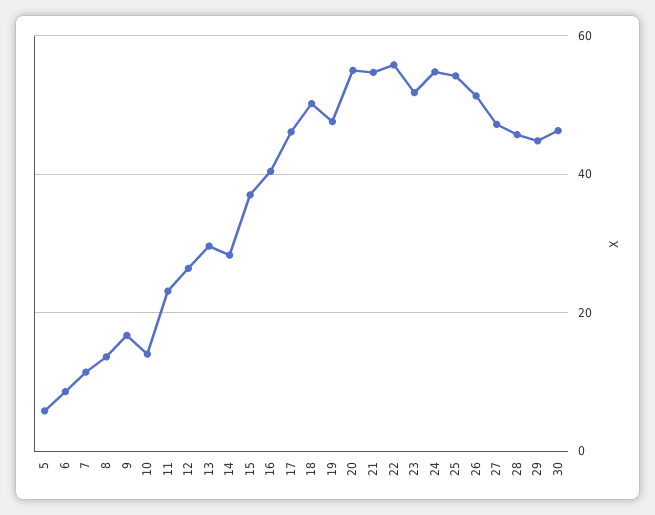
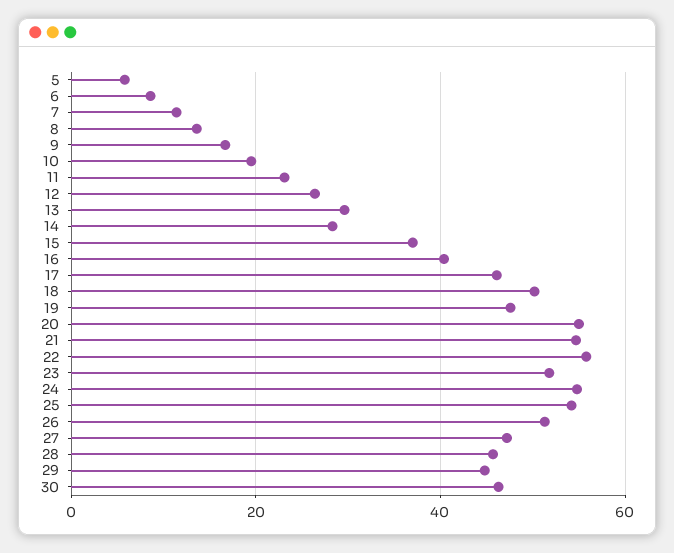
10: 14 -> 20

